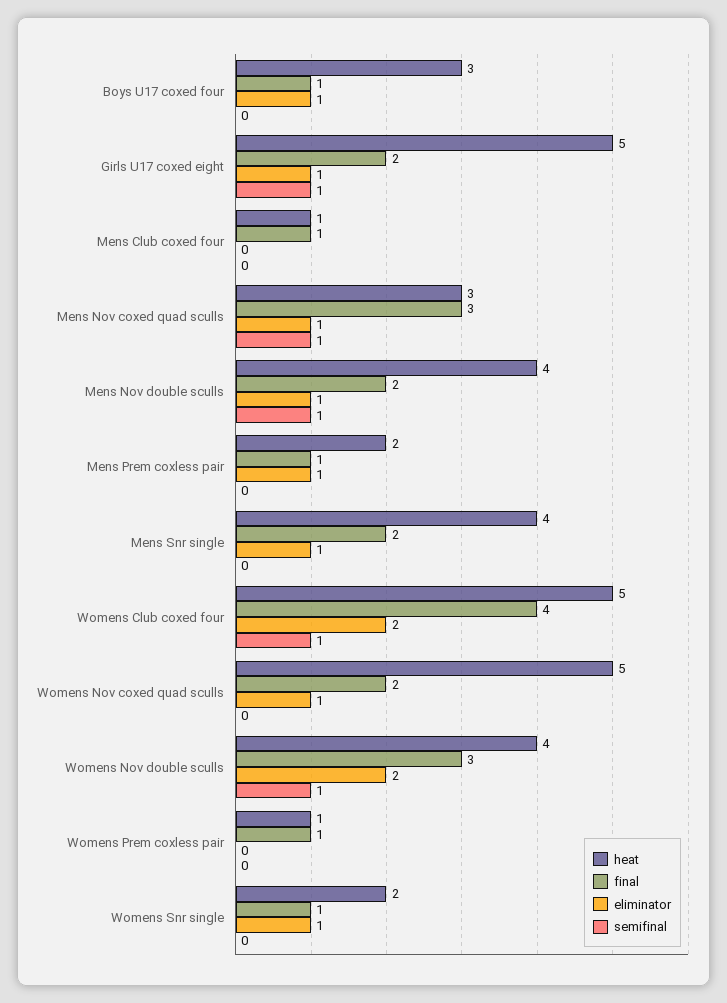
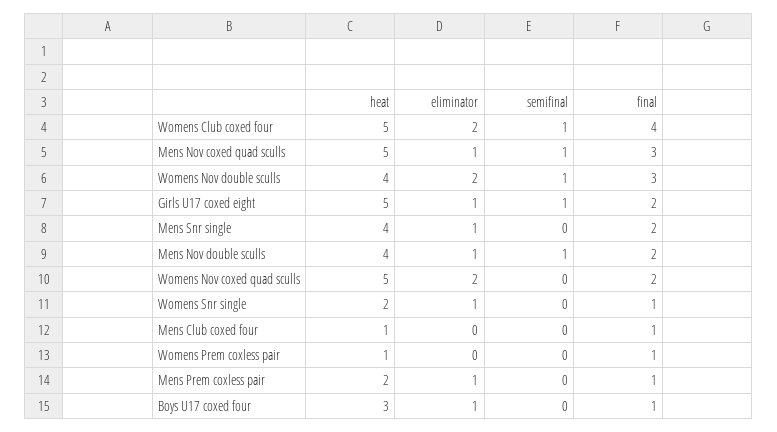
heat, Mens Nov coxed quad sculls: 3 -> 5
eliminator, Womens Nov coxed quad sculls: 1 -> 2

